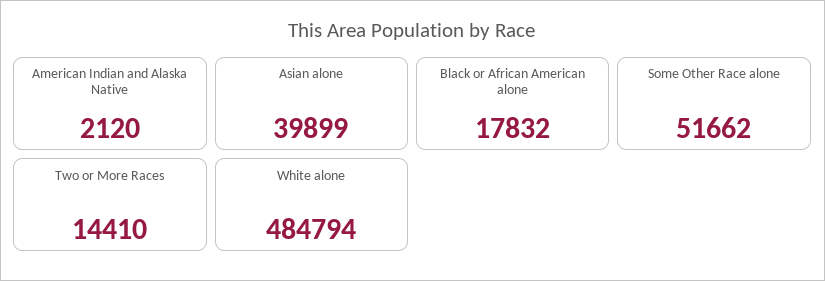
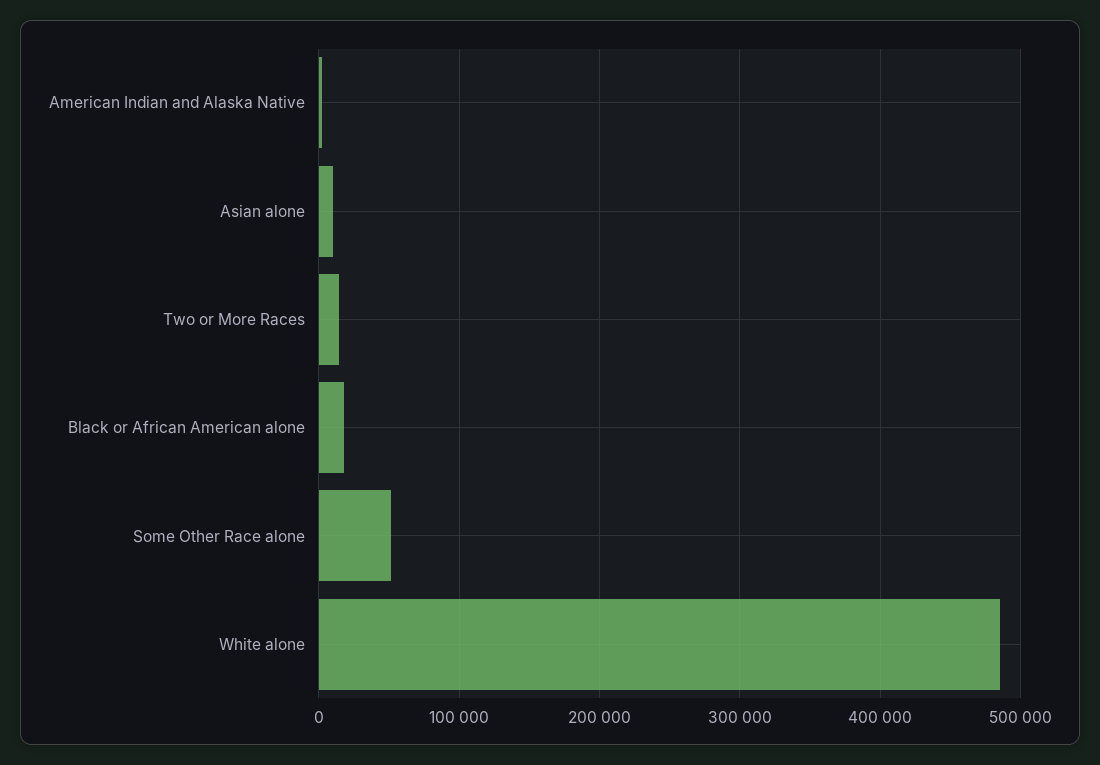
Asian alone: 39899 -> 10000

